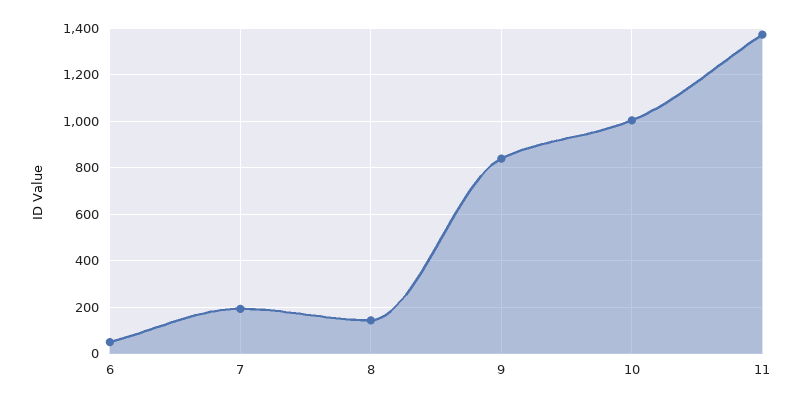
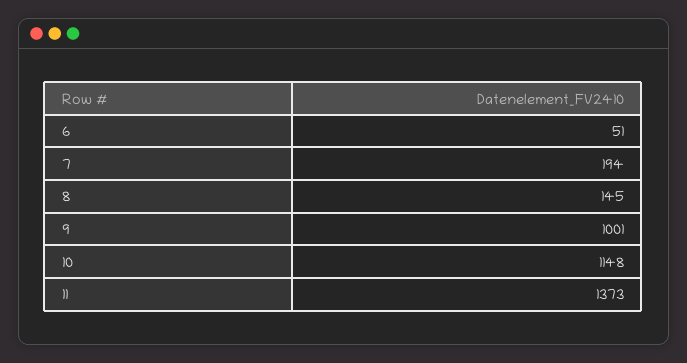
9: 850 -> 1001
10: 1000 -> 1148

